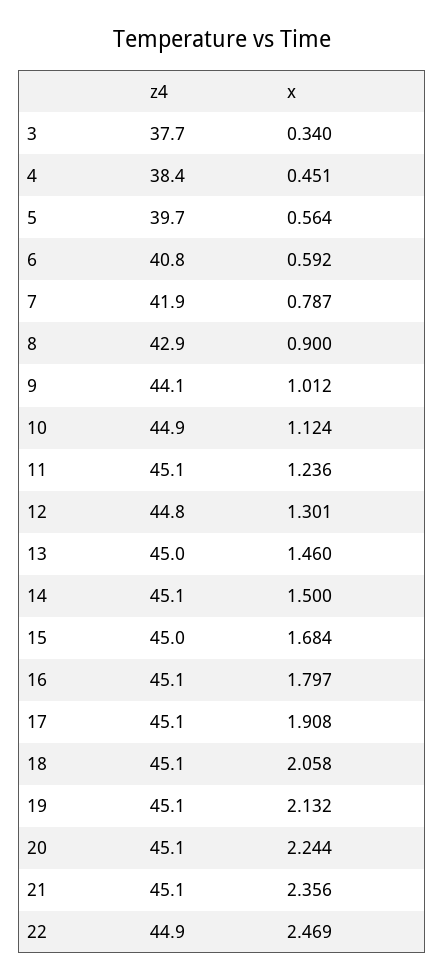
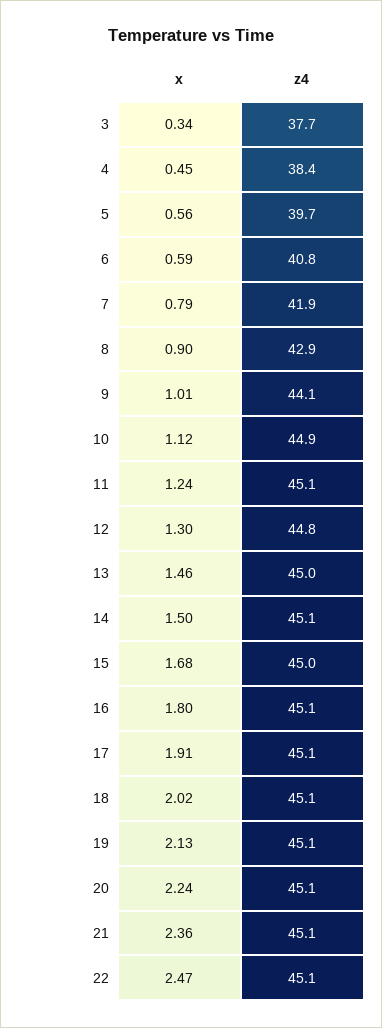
x, 18: 2.058 -> 2.02
z4, 22: 44.9 -> 45.1

